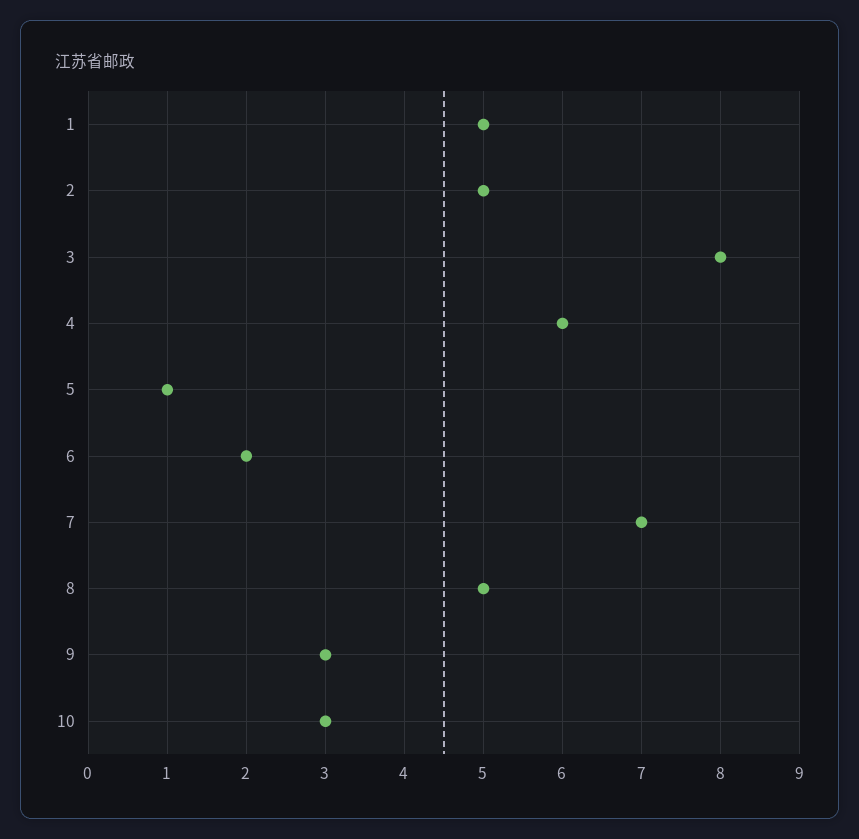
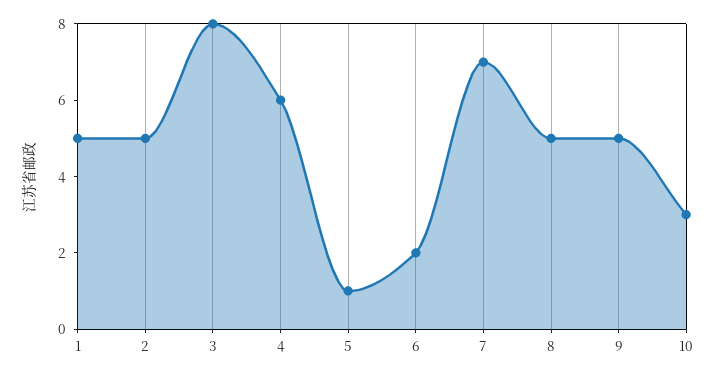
9: 3 -> 5

